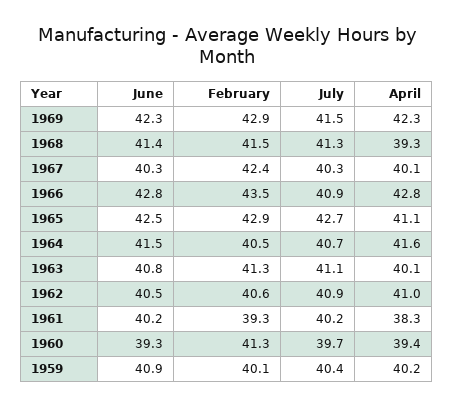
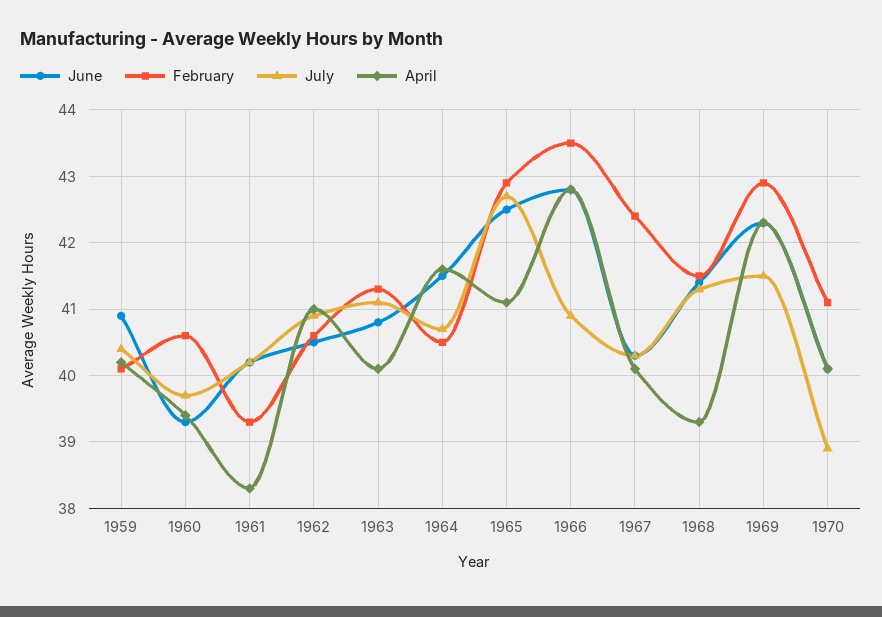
February, 1960: 41.3 -> 40.6
June, 1970: none -> 40.1
February, 1970: none -> 41.1
July, 1970: none -> 38.9
April, 1970: none -> 40.1

